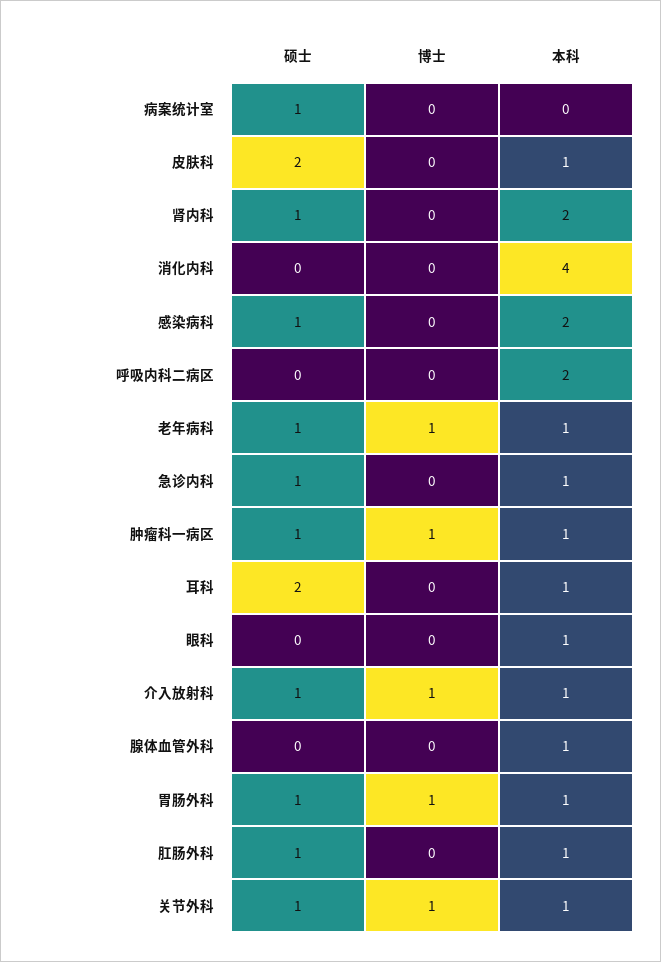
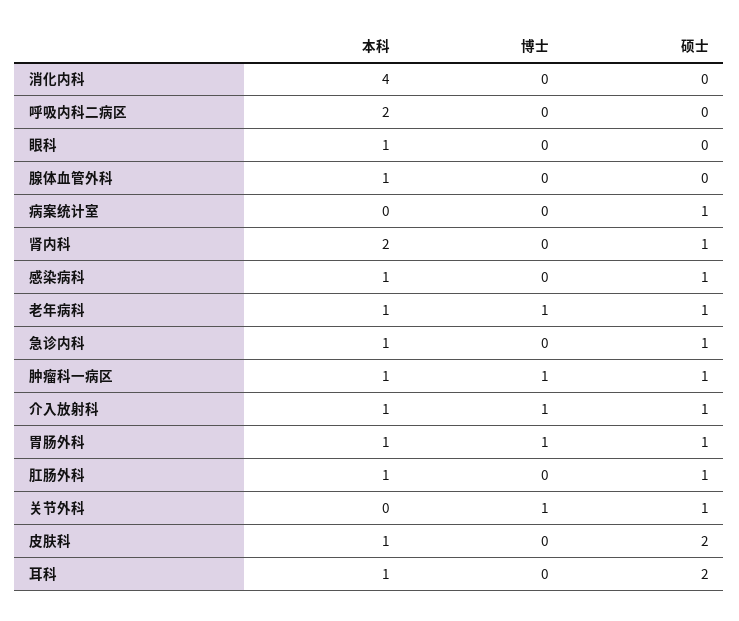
本科, 感染病科: 2 -> 1
本科, 关节外科: 1 -> 0

